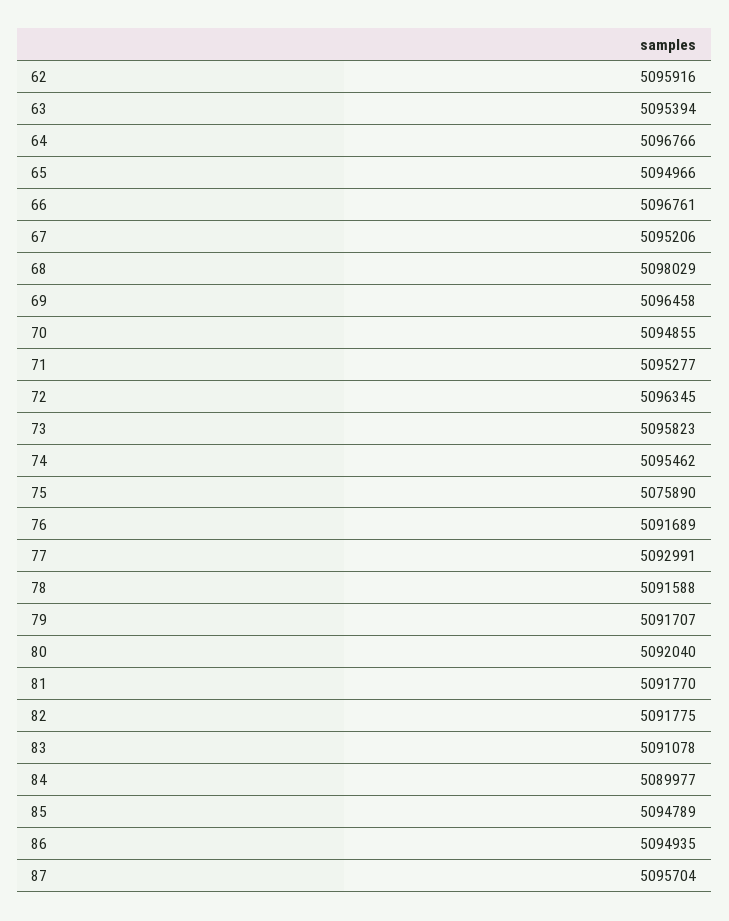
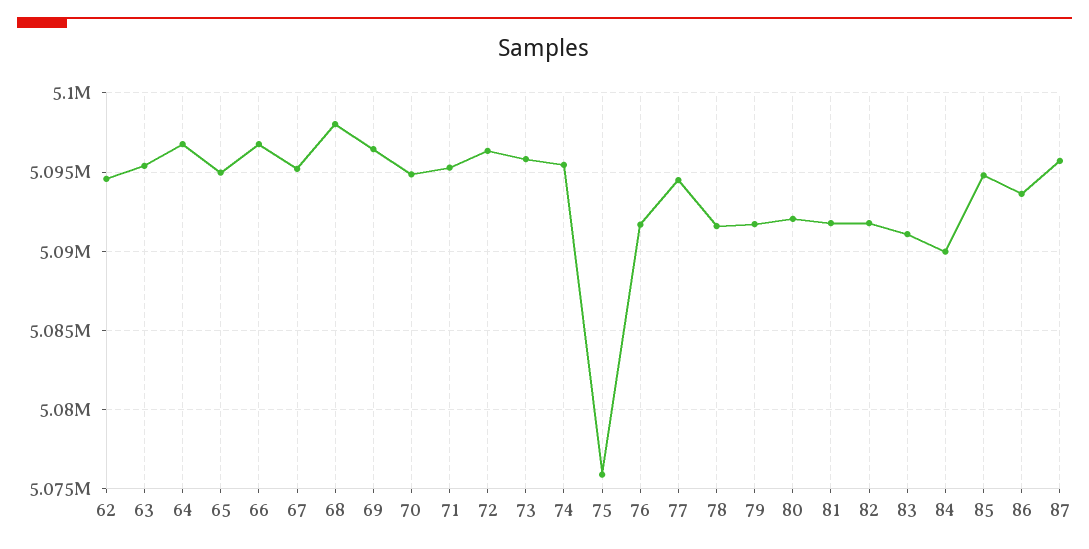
62: 5095916 -> 5094500
77: 5092991 -> 5094500
86: 5094935 -> 5093500

